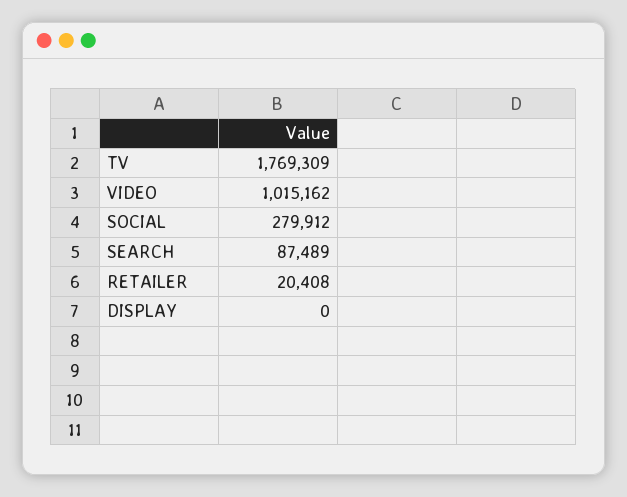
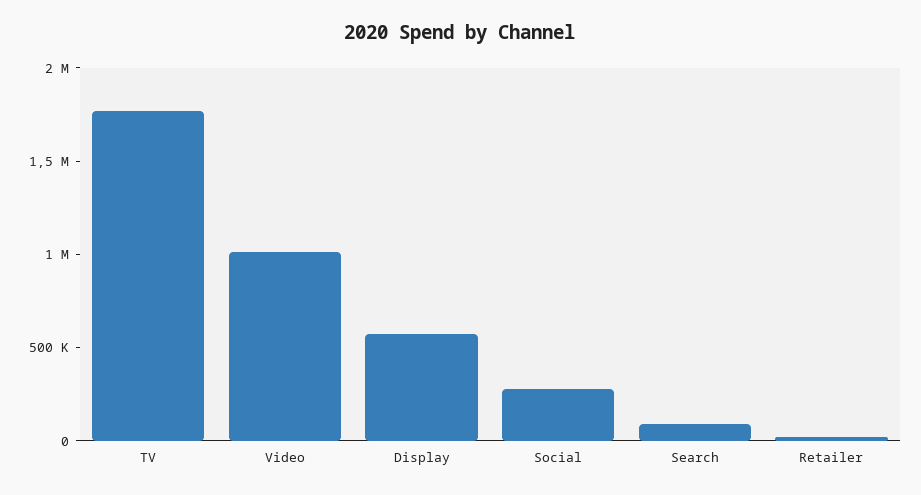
DISPLAY: 0 -> 600000

